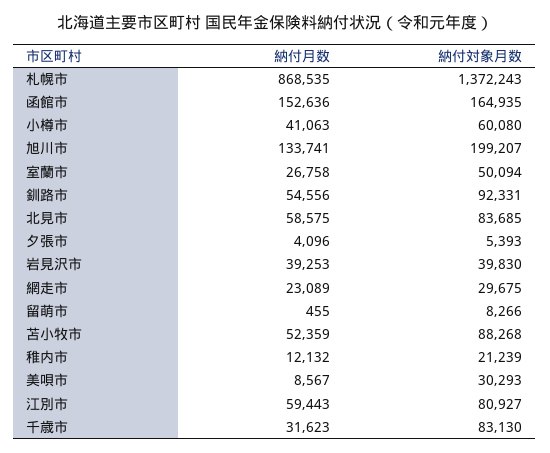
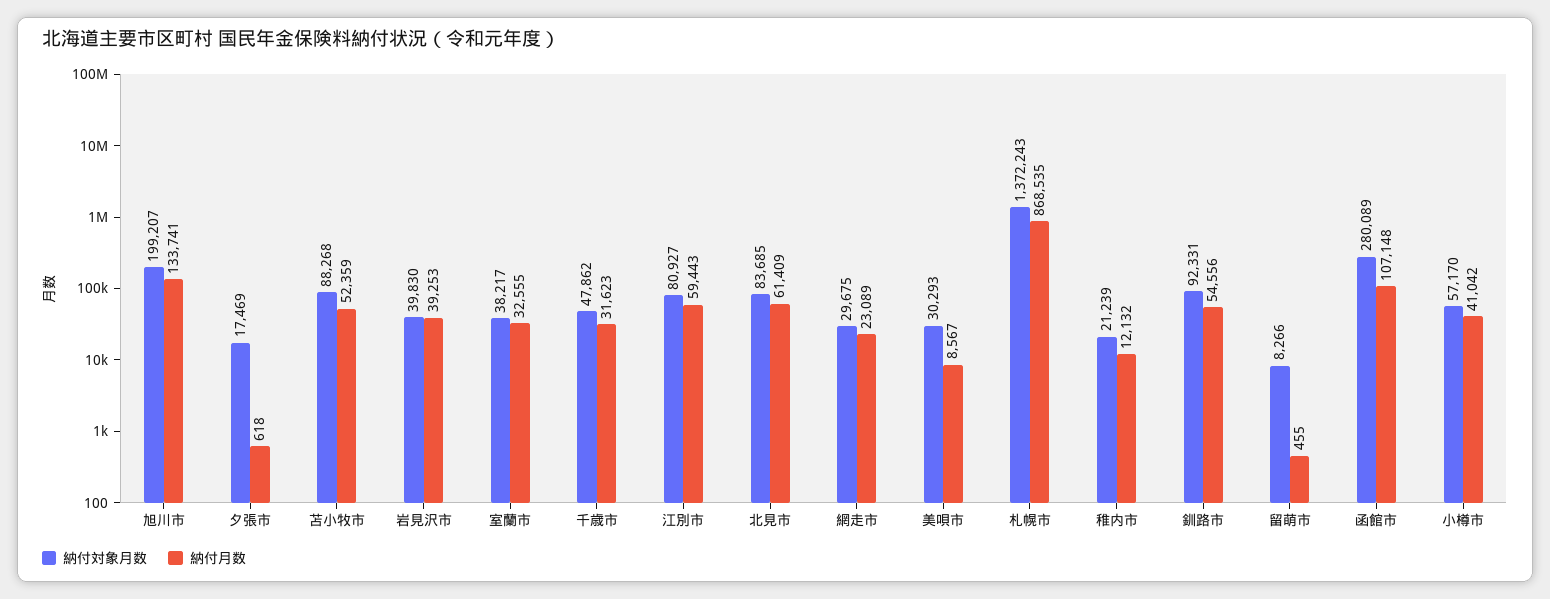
納付月数, 函館市: 152636 -> 107148
納付対象月数, 函館市: 164935 -> 280089
納付月数, 小樽市: 41063 -> 41042
納付対象月数, 小樽市: 60080 -> 57170
納付月数, 室蘭市: 26758 -> 32555
納付対象月数, 室蘭市: 50094 -> 38217
納付月数, 北見市: 58575 -> 61409
納付月数, 夕張市: 4096 -> 618
納付対象月数, 夕張市: 5393 -> 17469
納付対象月数, 千歳市: 83130 -> 47862

